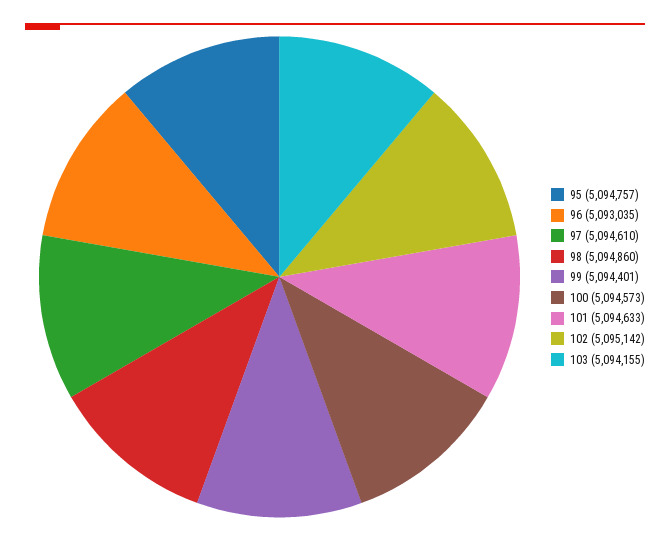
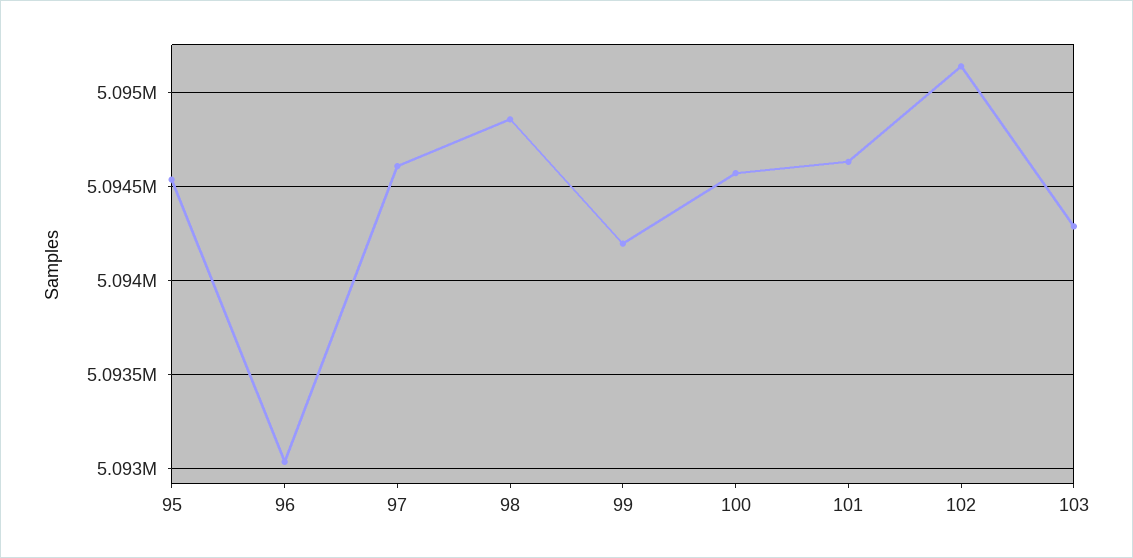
95: 5094757 -> 5094550
99: 5094401 -> 5094200
103: 5094155 -> 5094300

